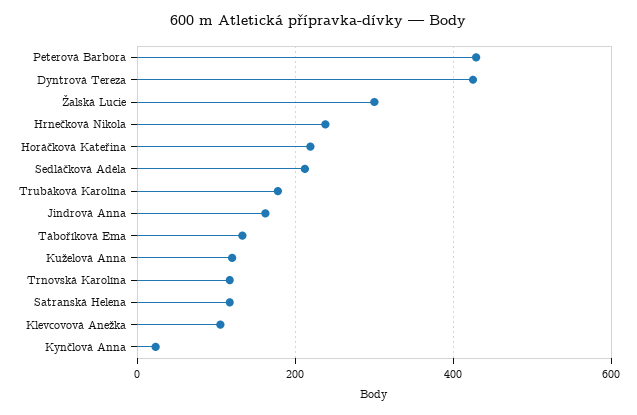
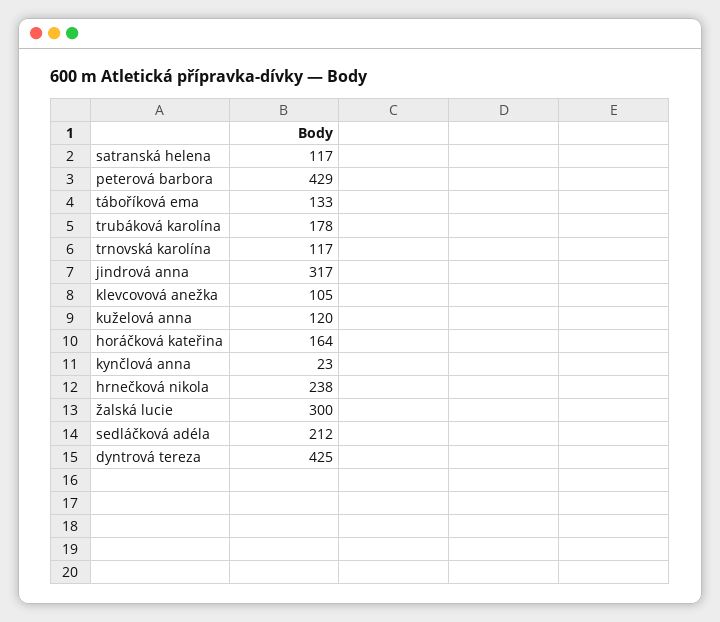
Horáčková Kateřina: 220 -> 164
Jindrová Anna: 160 -> 317

